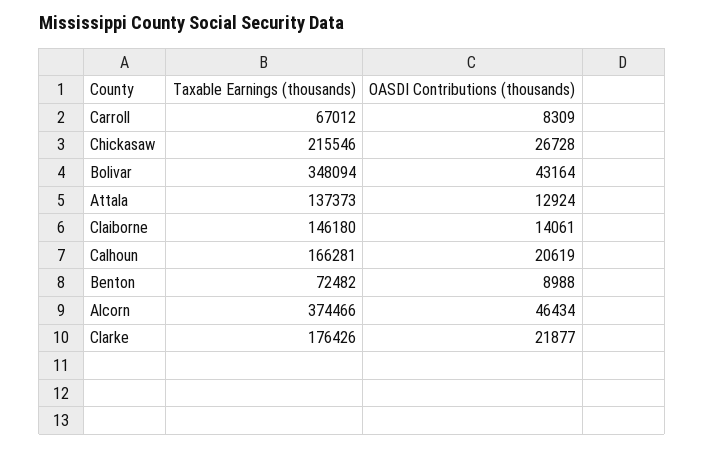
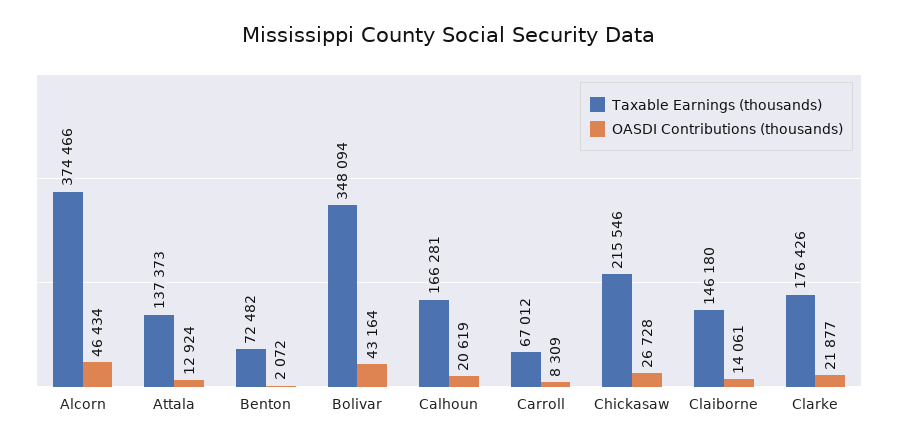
OASDI Contributions (thousands), Benton: 8988 -> 2072

